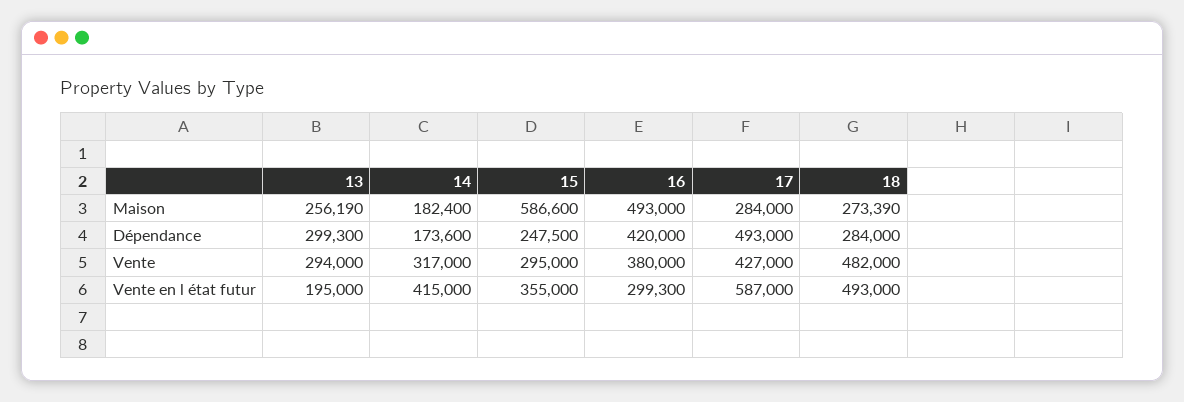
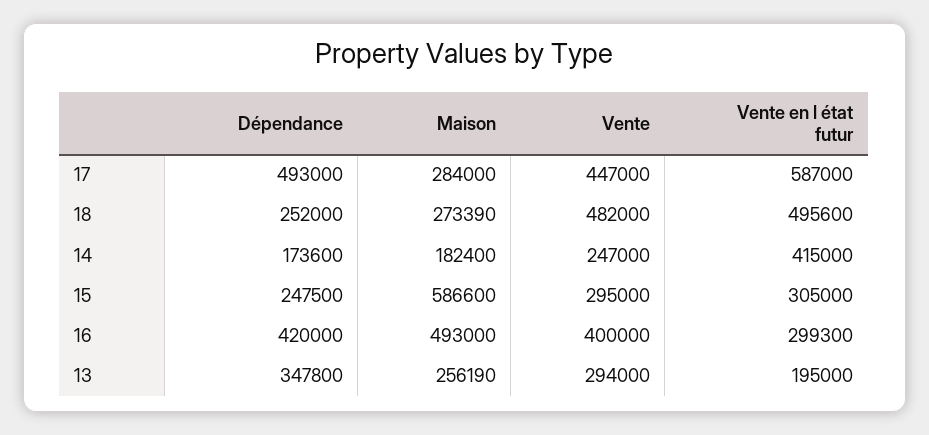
13, Dépendance: 299300 -> 347800
18, Dépendance: 284000 -> 252000
14, Vente: 317000 -> 247000
16, Vente: 380000 -> 400000
17, Vente: 427000 -> 447000
15, Vente en l état futur: 355000 -> 305000
18, Vente en l état futur: 493000 -> 495600

